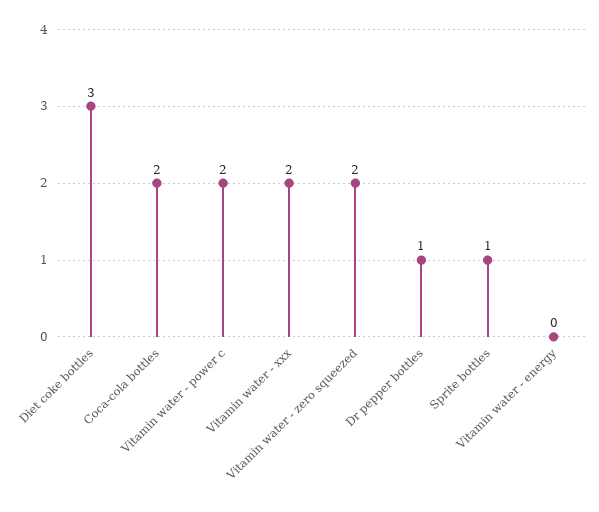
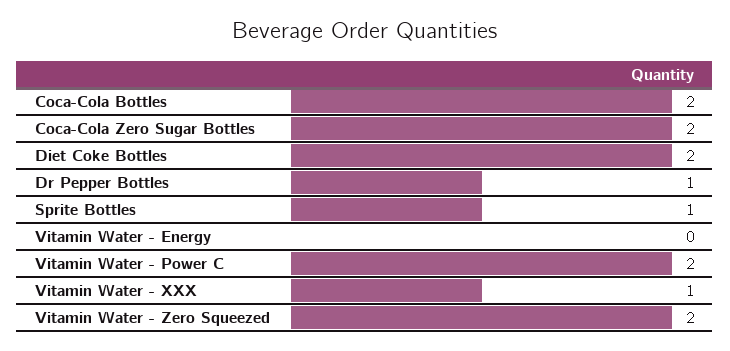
Diet coke bottles: 3 -> 2
Vitamin water - xxx: 2 -> 1
Coca-Cola Zero Sugar Bottles: none -> 2

